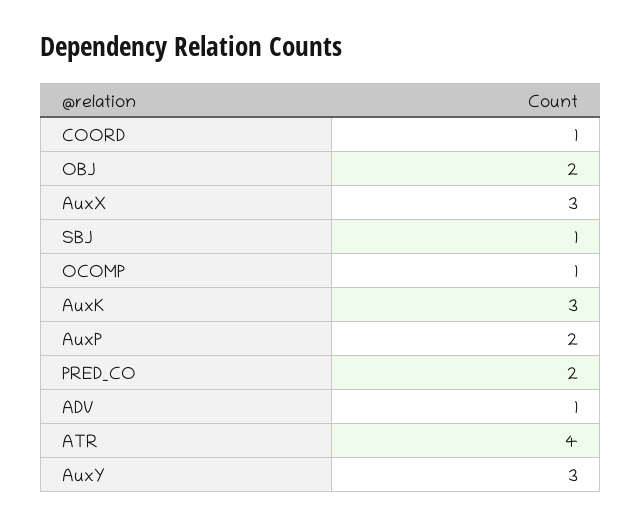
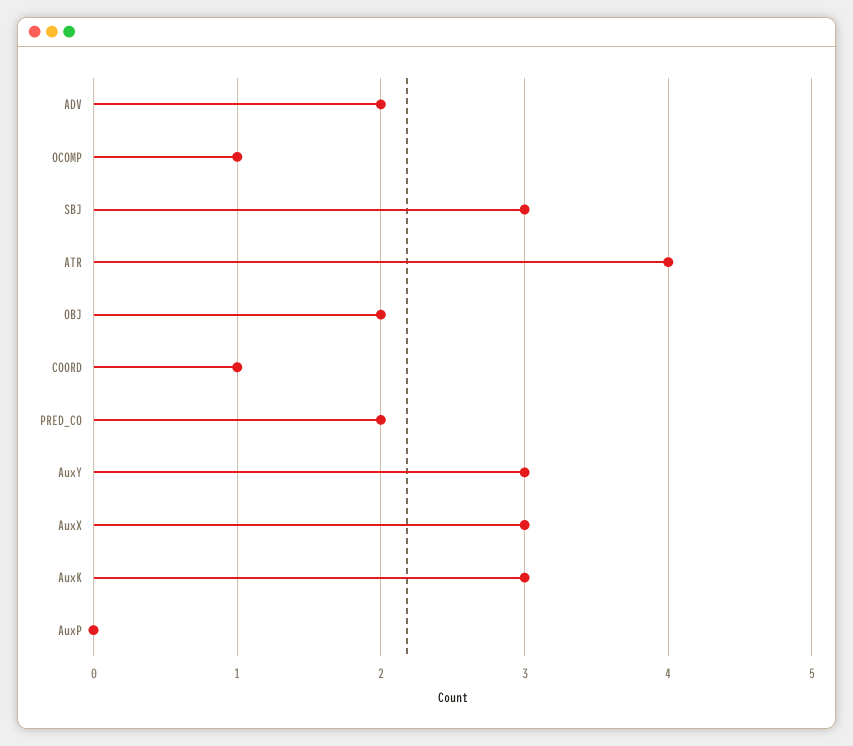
SBJ: 1 -> 3
AuxP: 2 -> 0
ADV: 1 -> 2

